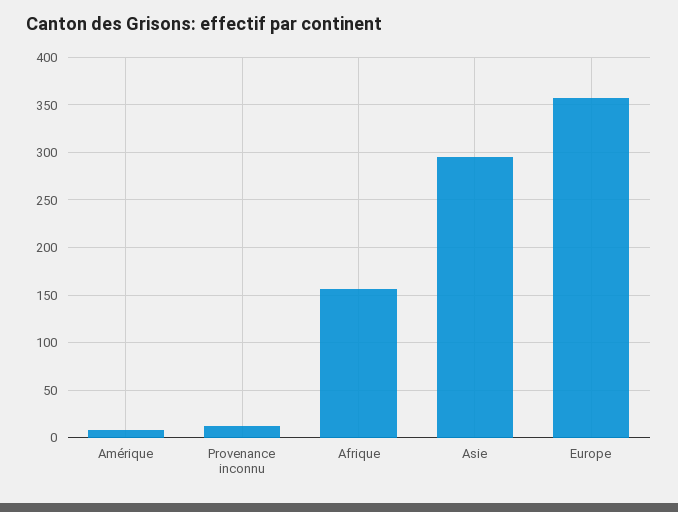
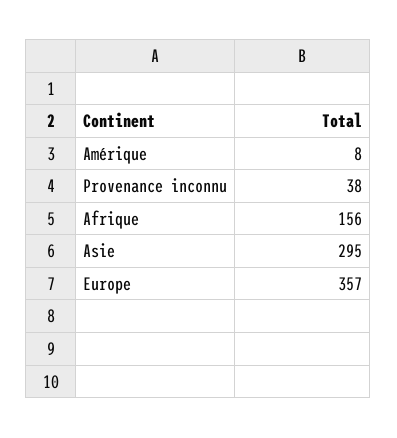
Provenance inconnu: 10 -> 38

